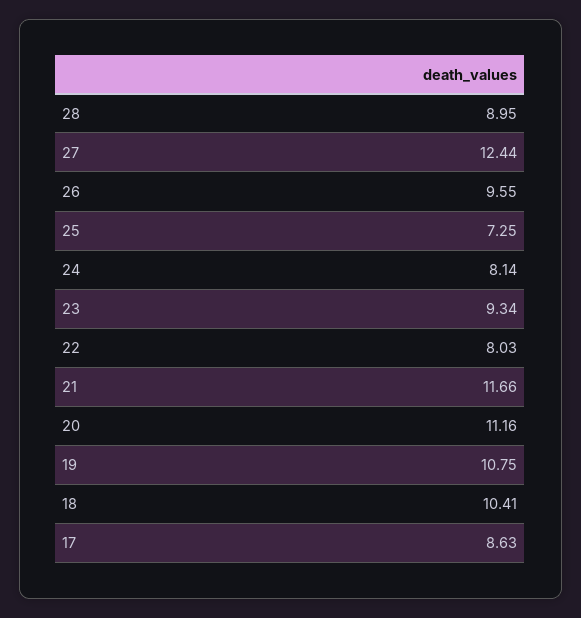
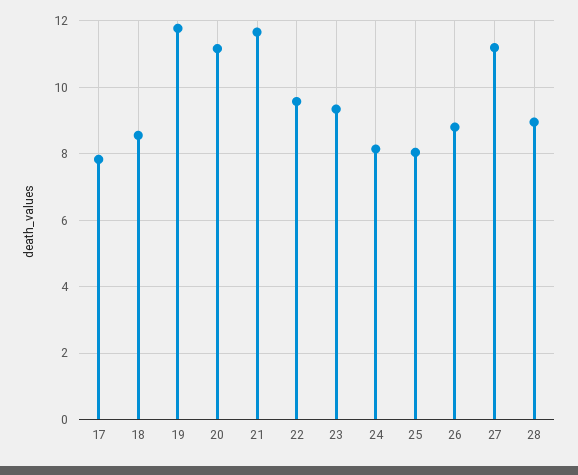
27: 12.44 -> 11.2
26: 9.55 -> 8.8
25: 7.25 -> 8
22: 8.03 -> 9.6
19: 10.75 -> 11.8
18: 10.41 -> 8.6
17: 8.63 -> 7.8

